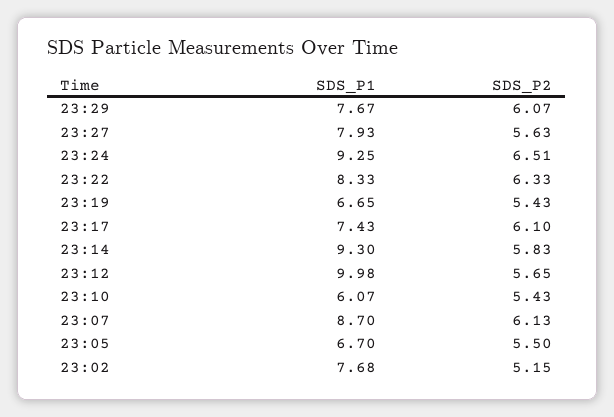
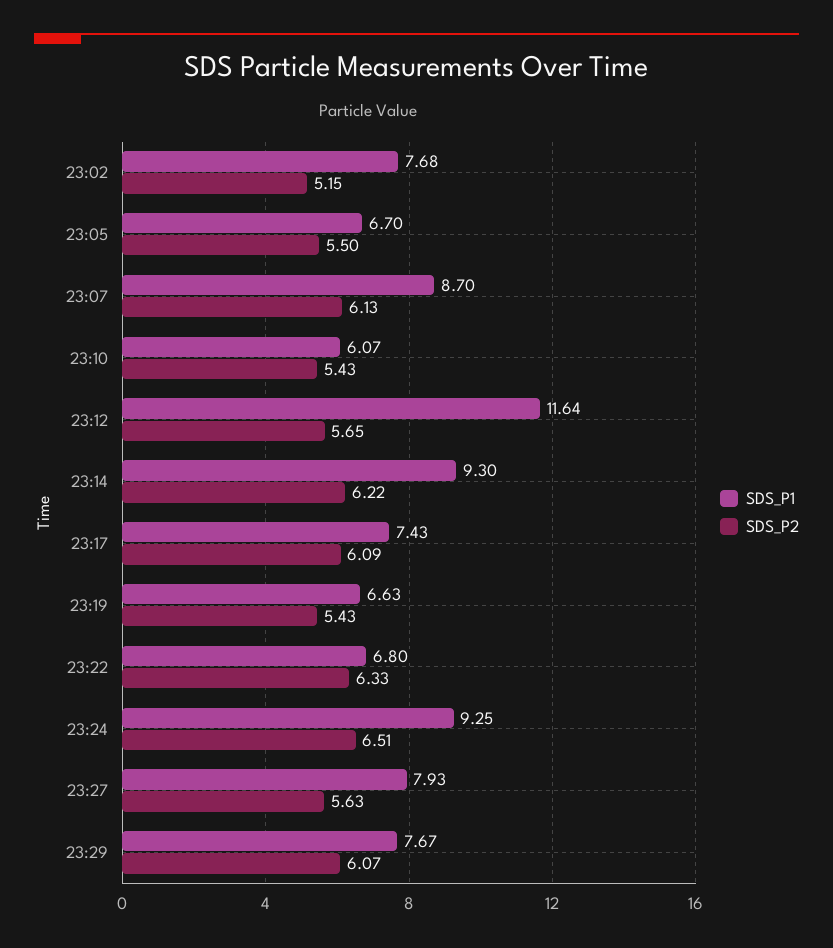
SDS_P1, 23:22: 8.33 -> 6.8
SDS_P1, 23:19: 6.65 -> 6.63
SDS_P2, 23:17: 6.1 -> 6.09
SDS_P2, 23:14: 5.83 -> 6.22
SDS_P1, 23:12: 9.98 -> 11.64

